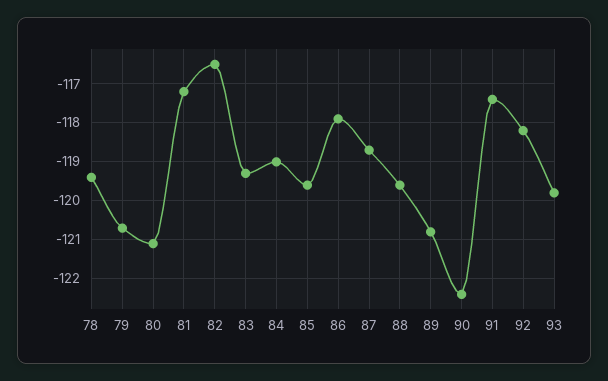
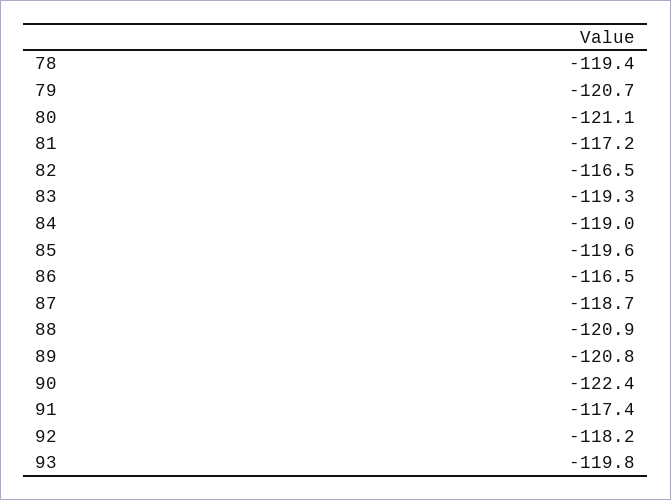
86: -118 -> -116.5
88: -119.5 -> -120.9

